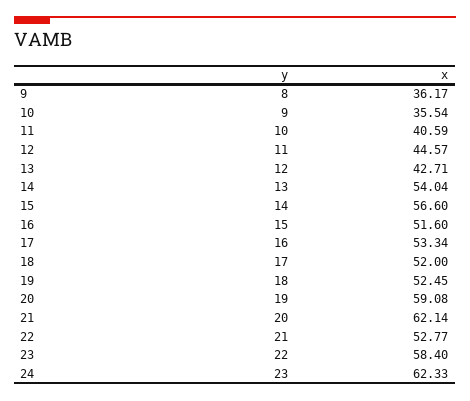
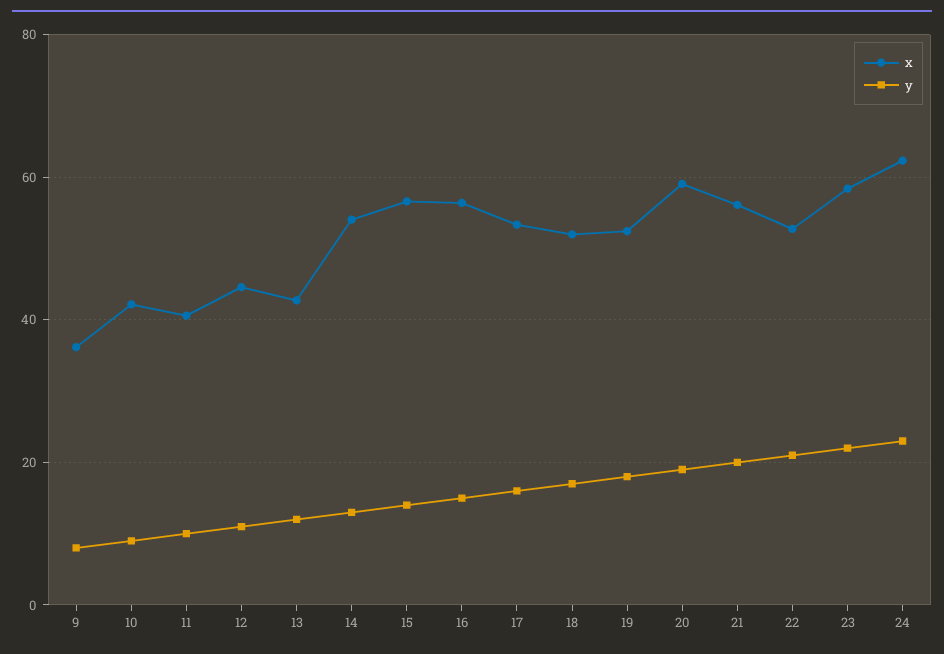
x, 10: 35.54 -> 42
x, 16: 51.6 -> 56
x, 21: 62.14 -> 56

